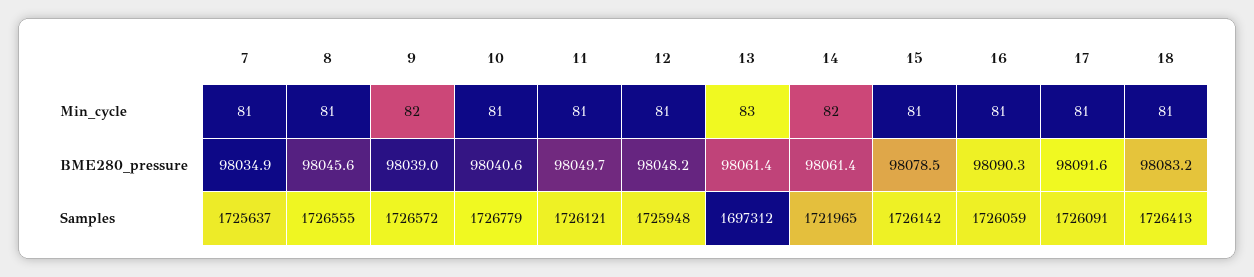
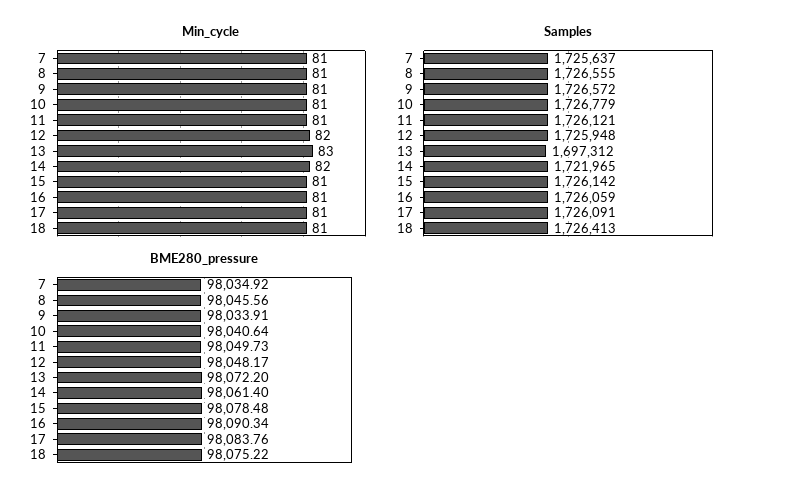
Min_cycle, 9: 82 -> 81
Min_cycle, 12: 81 -> 82
BME280_pressure, 9: 98039 -> 98033.91
BME280_pressure, 13: 98061.4 -> 98072.2
BME280_pressure, 17: 98091.6 -> 98083.76
BME280_pressure, 18: 98083.2 -> 98075.22

